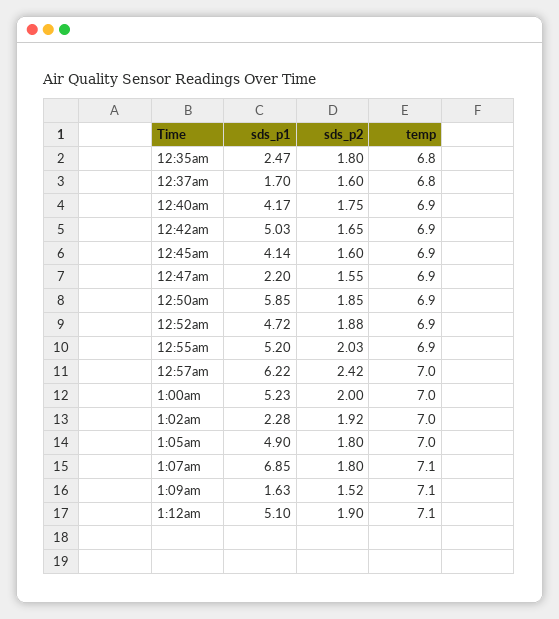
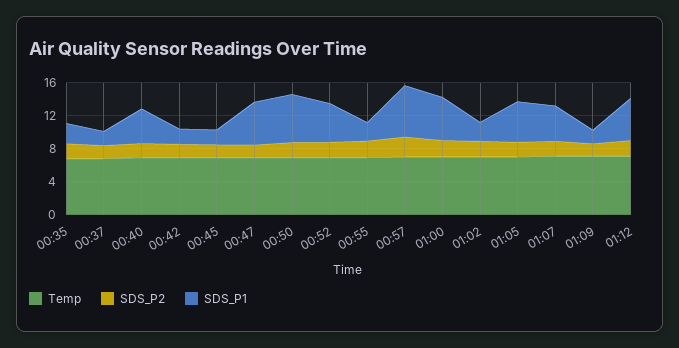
sds_p1, 12:42am: 5.03 -> 2
sds_p1, 12:45am: 4.14 -> 2
sds_p1, 12:47am: 2.2 -> 5
sds_p1, 12:55am: 5.2 -> 2
sds_p1, 1:07am: 6.85 -> 4

